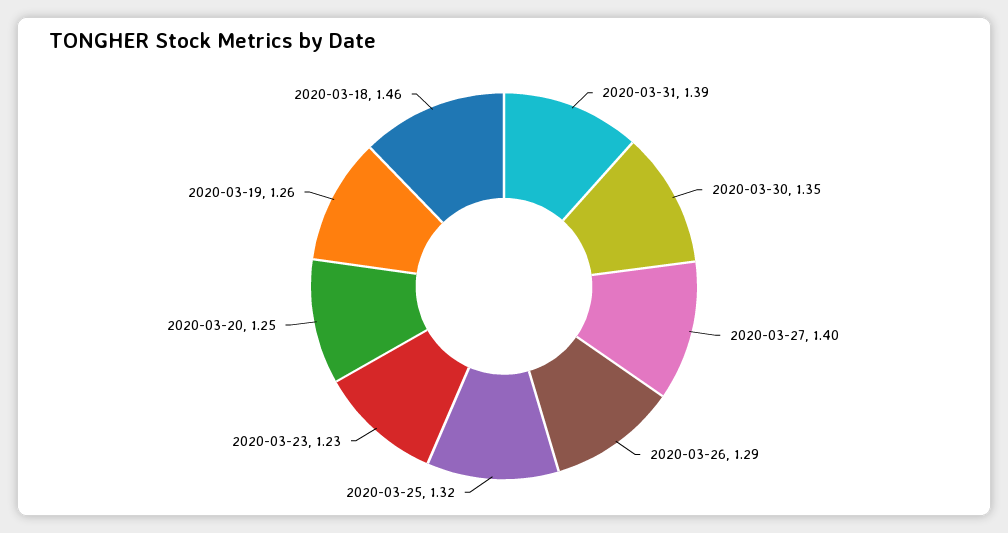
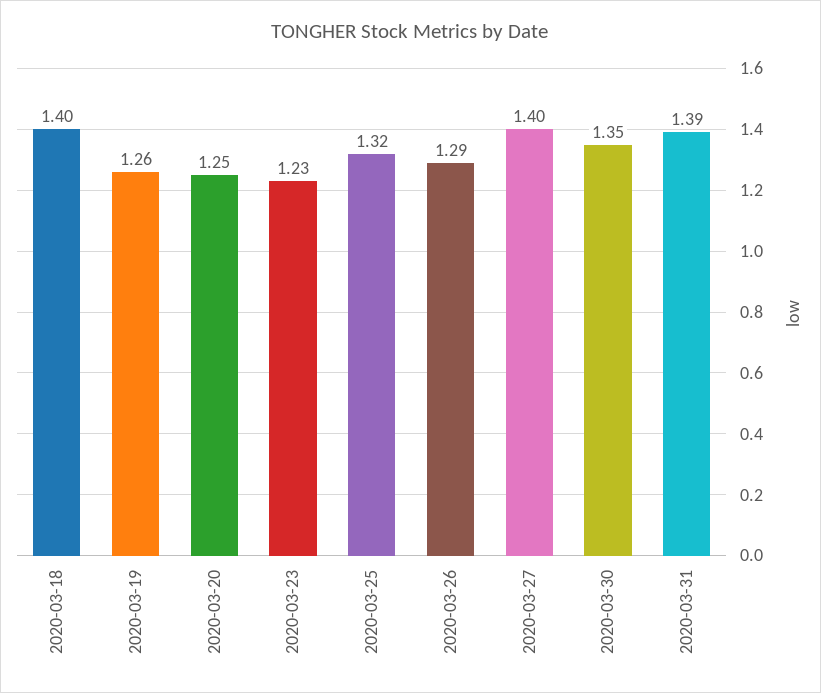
2020-03-18: 1.46 -> 1.4

